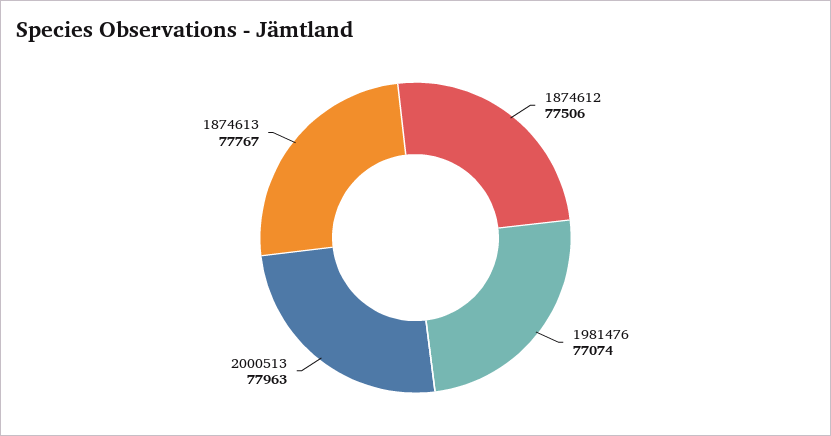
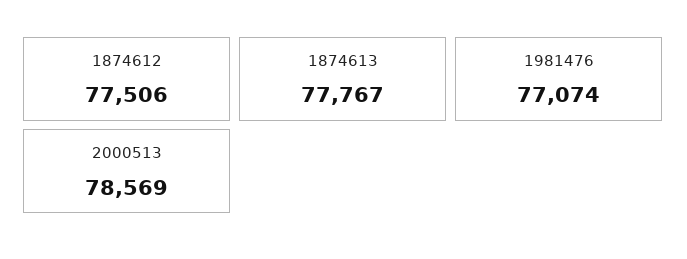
2000513: 77963 -> 78569

